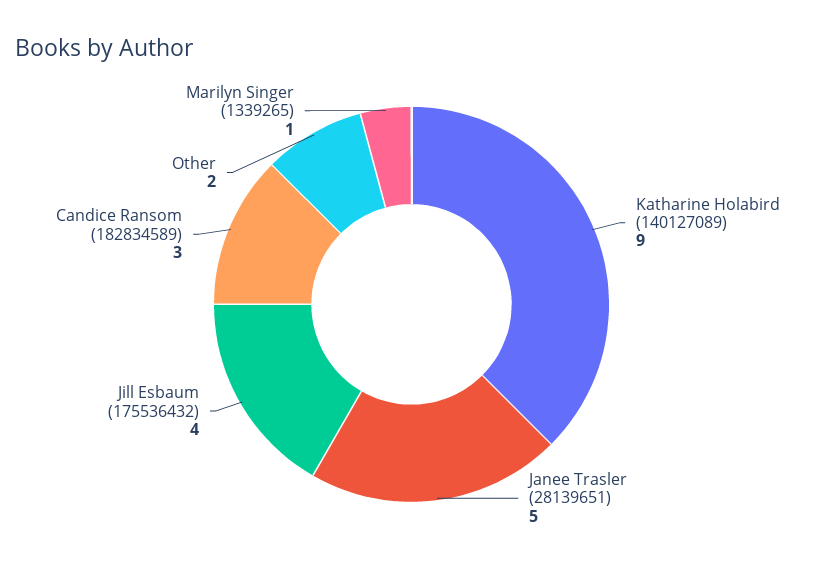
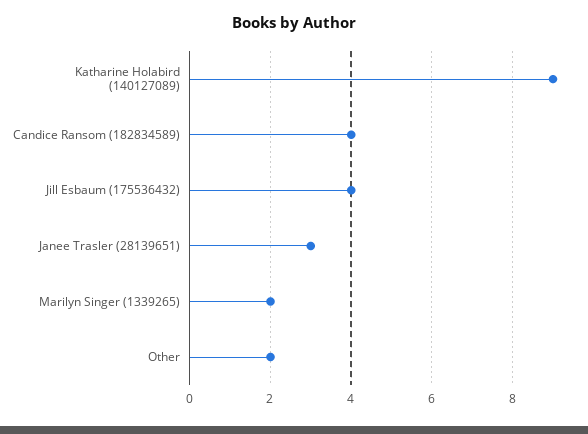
Janee Trasler (28139651): 5 -> 3
Candice Ransom (182834589): 3 -> 4
Marilyn Singer (1339265): 1 -> 2

